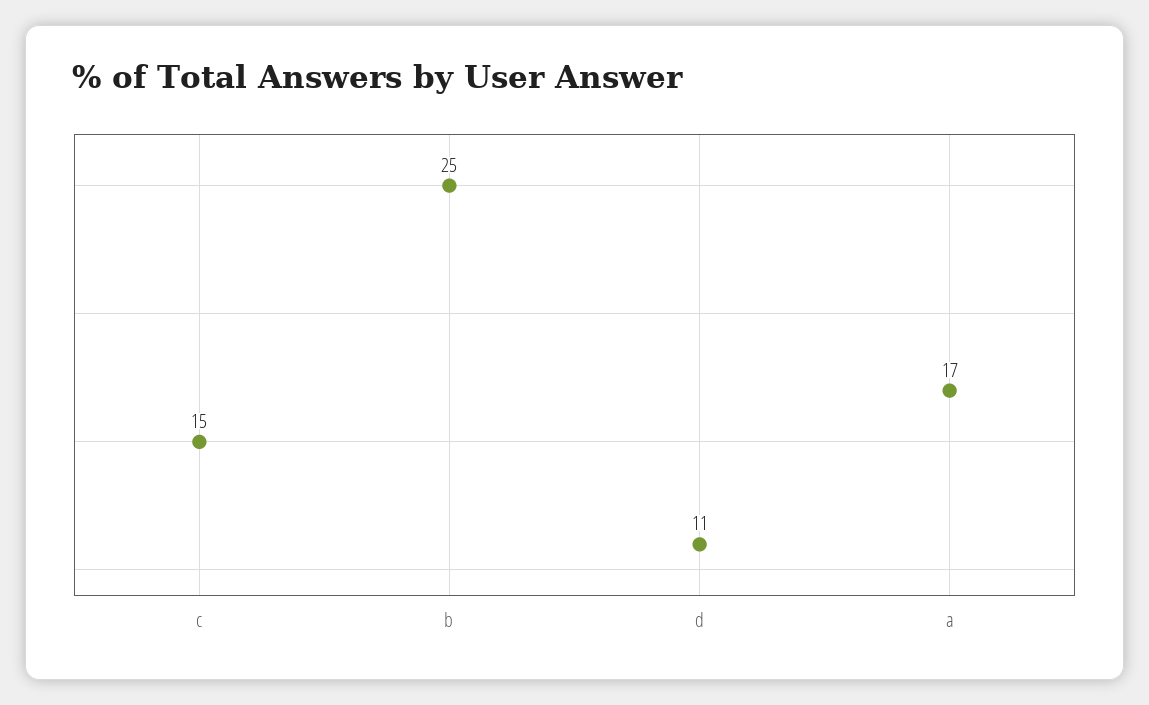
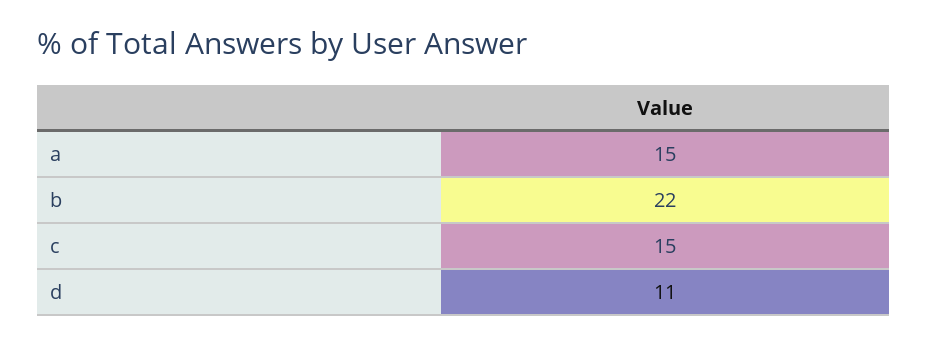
b: 25 -> 22
a: 17 -> 15

